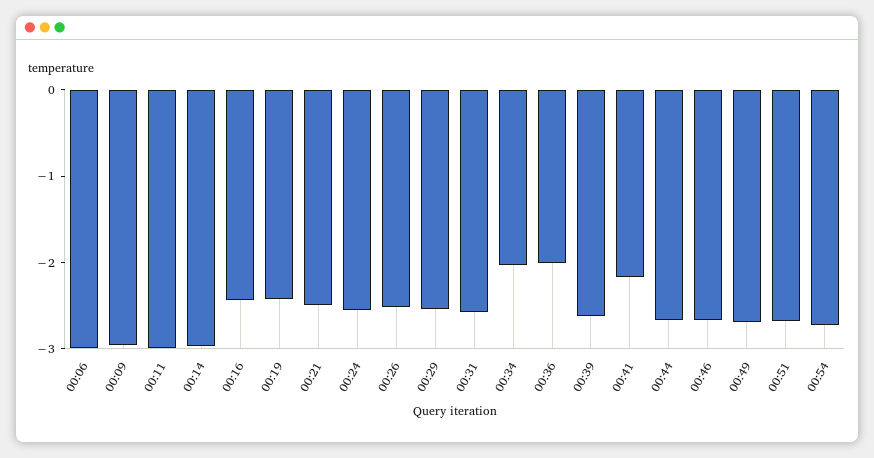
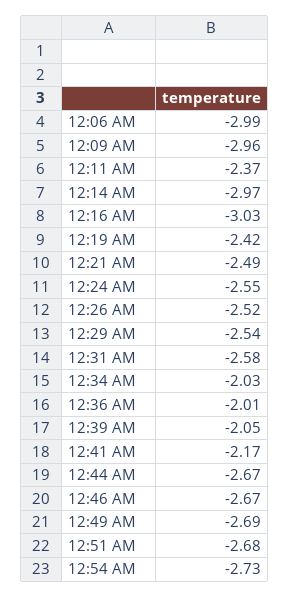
00:11: -3 -> -2.37
00:16: -2.4 -> -3.03
00:39: -2.6 -> -2.05

